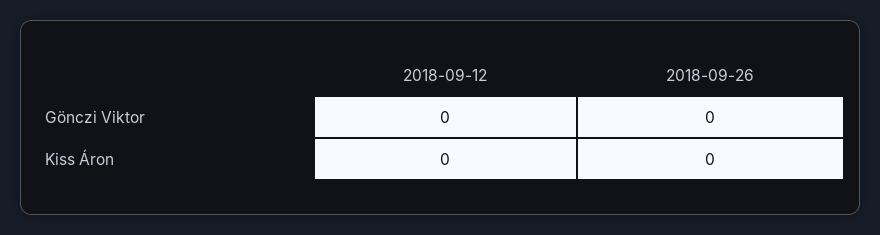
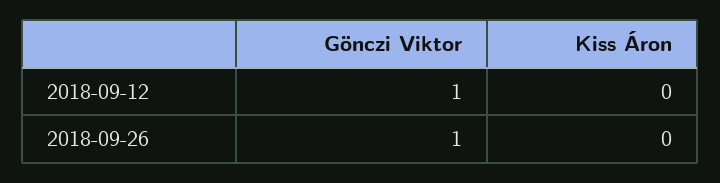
2018-09-12, Gönczi Viktor: 0 -> 1
2018-09-26, Gönczi Viktor: 0 -> 1

